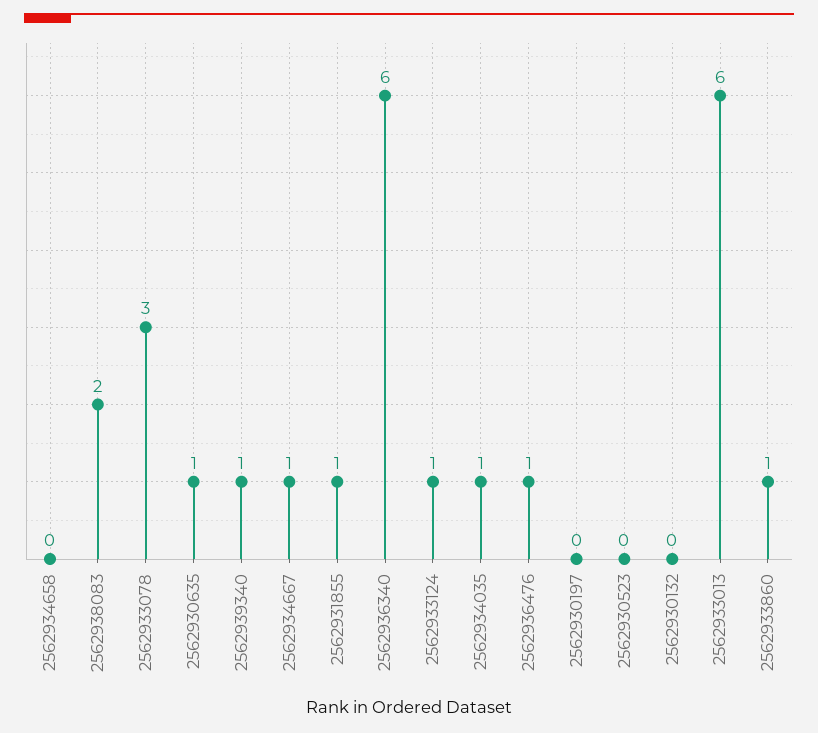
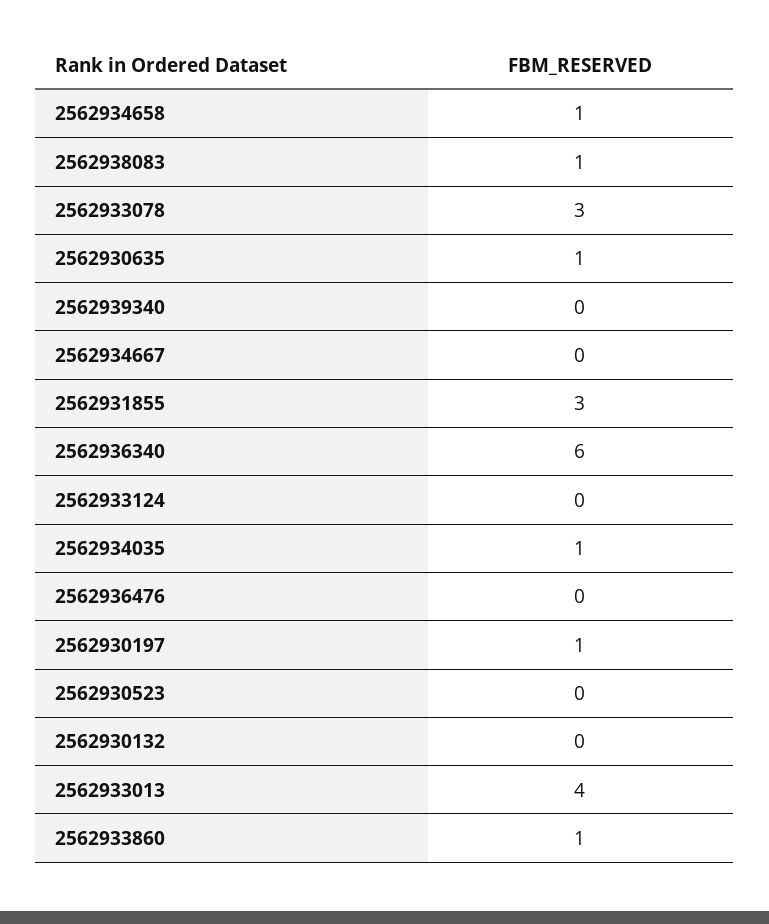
2562934658: 0 -> 1
2562938083: 2 -> 1
2562939340: 1 -> 0
2562934667: 1 -> 0
2562931855: 1 -> 3
2562933124: 1 -> 0
2562936476: 1 -> 0
2562930197: 0 -> 1
2562933013: 6 -> 4

